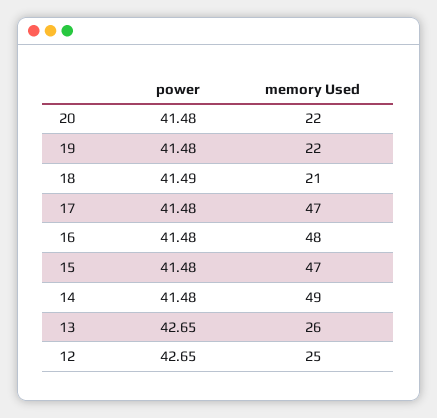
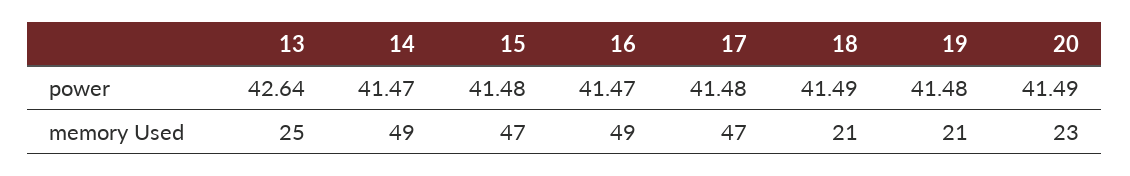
power, 20: 41.48 -> 41.49
memory Used, 20: 22 -> 23
memory Used, 19: 22 -> 21
power, 16: 41.48 -> 41.47
memory Used, 16: 48 -> 49
power, 14: 41.48 -> 41.47
power, 13: 42.65 -> 42.64
memory Used, 13: 26 -> 25
power, 12: 42.65 -> none
memory Used, 12: 25 -> none

